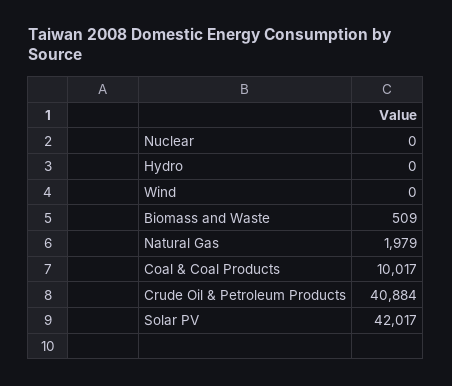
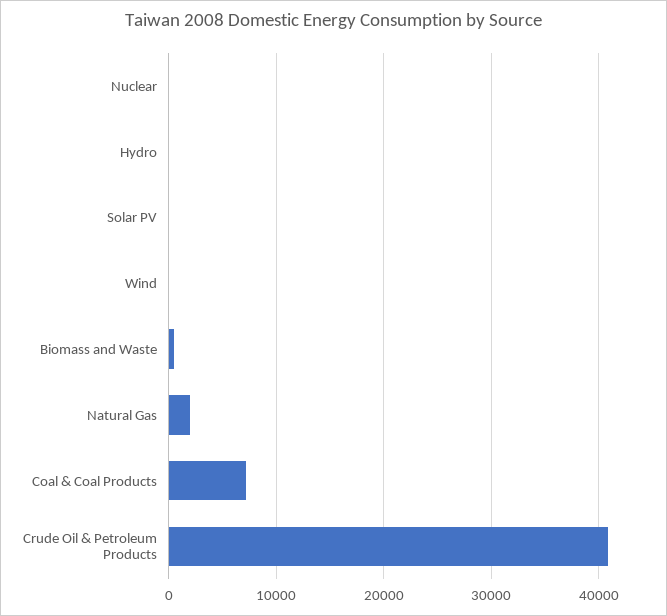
Coal & Coal Products: 10017 -> 7000
Solar PV: 42017 -> 0

